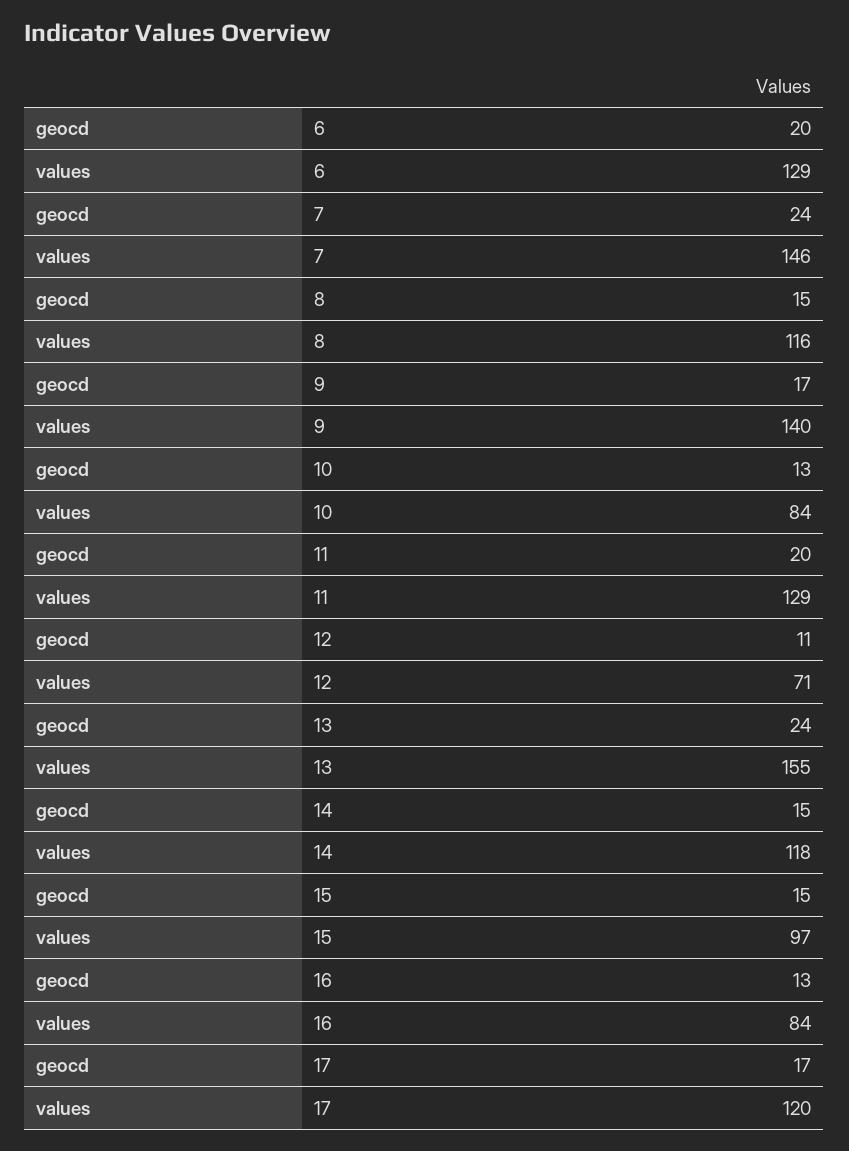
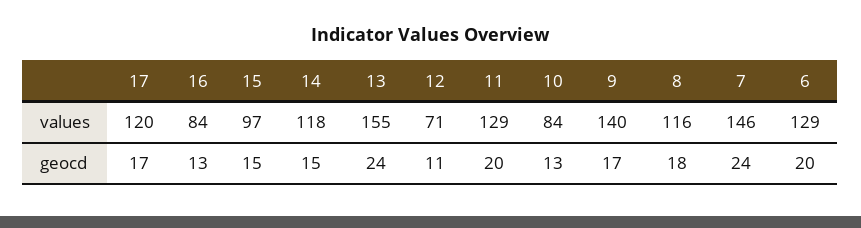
geocd, 8: 15 -> 18

